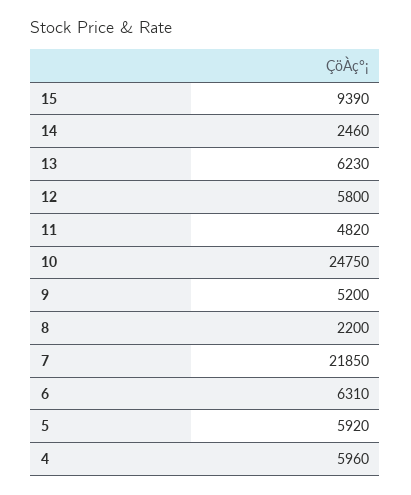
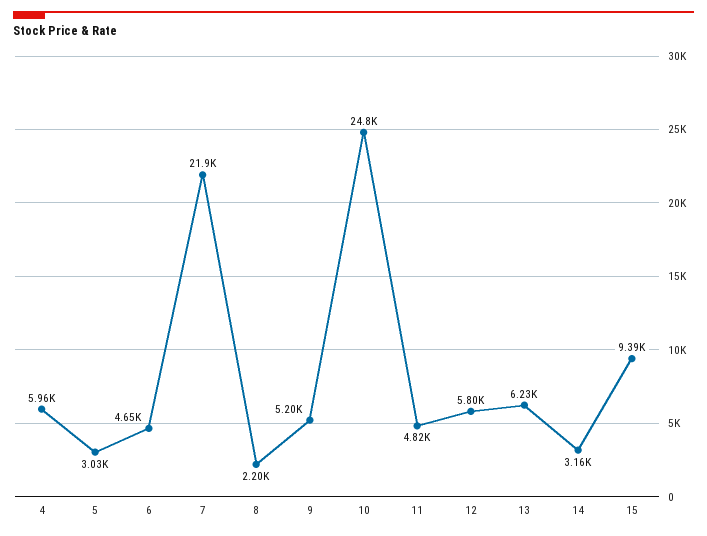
14: 2460 -> 3160
6: 6310 -> 4650
5: 5920 -> 3030

